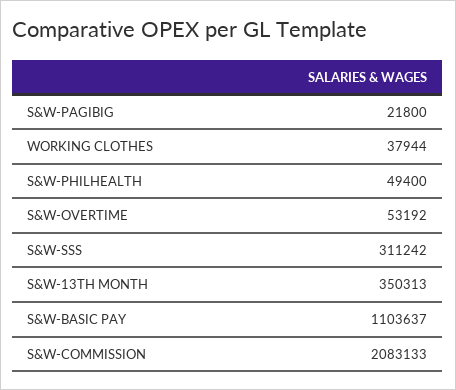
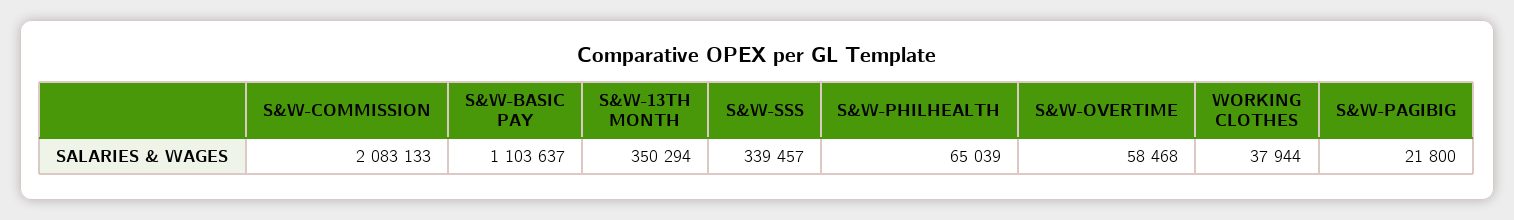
S&W-PHILHEALTH: 49400 -> 65039
S&W-OVERTIME: 53192 -> 58468
S&W-SSS: 311242 -> 339457
S&W-13TH MONTH: 350313 -> 350294

